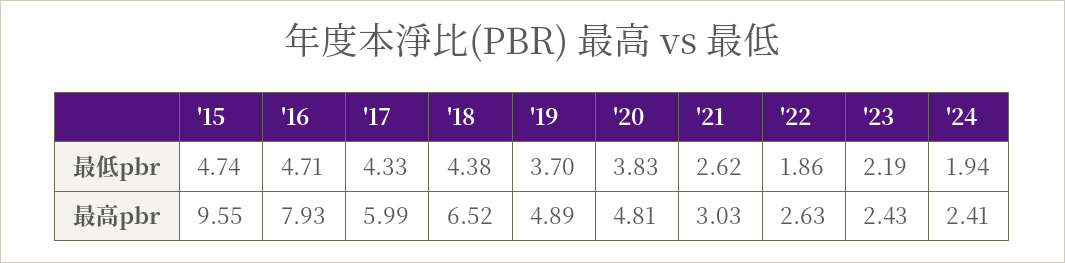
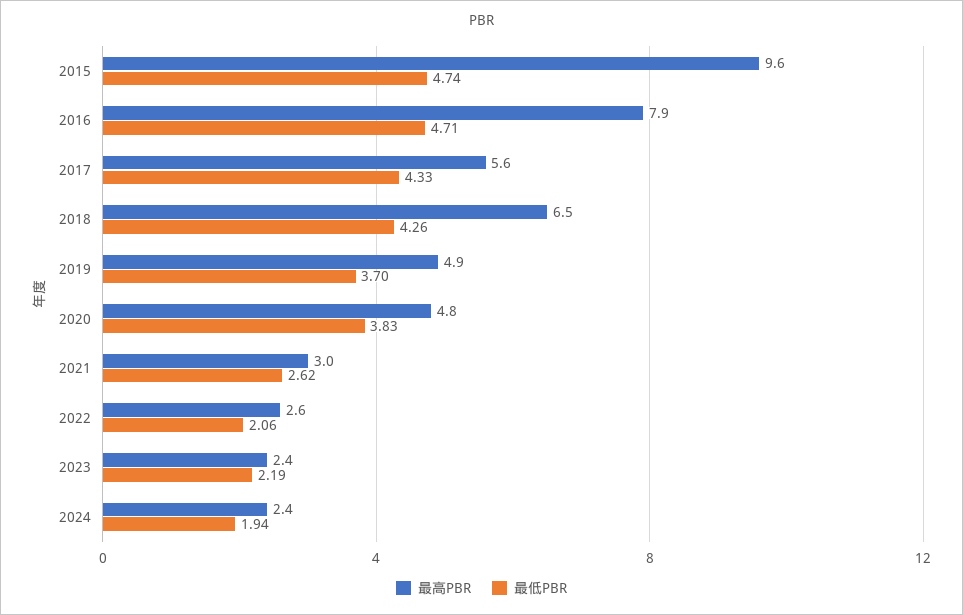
最低pbr, '18: 4.38 -> 4.26
最低pbr, '22: 1.86 -> 2.06
最高pbr, '17: 5.99 -> 5.6

